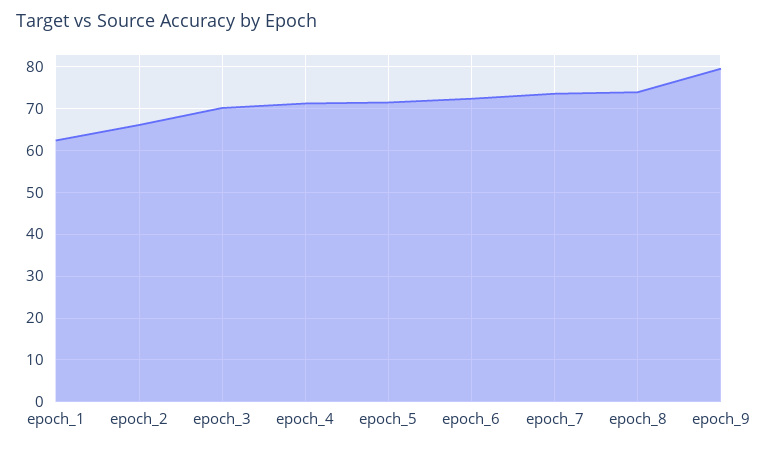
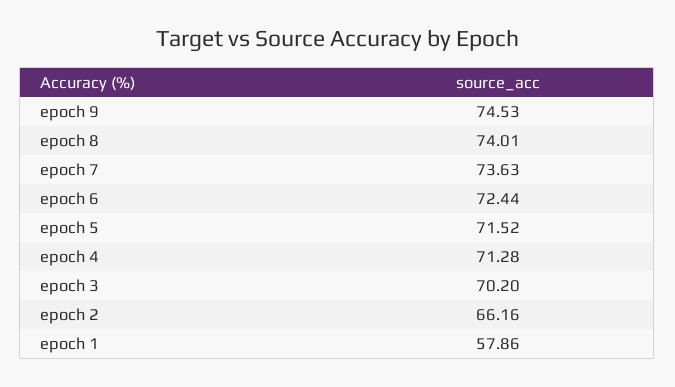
epoch_1: 62 -> 57.86
epoch_9: 80 -> 74.53

